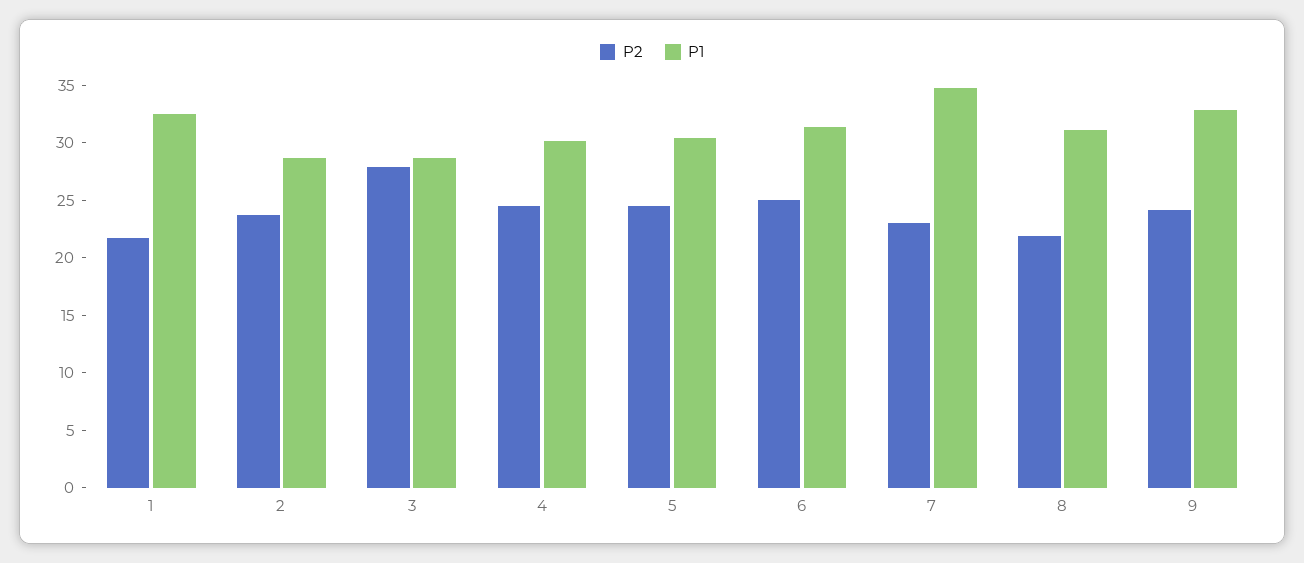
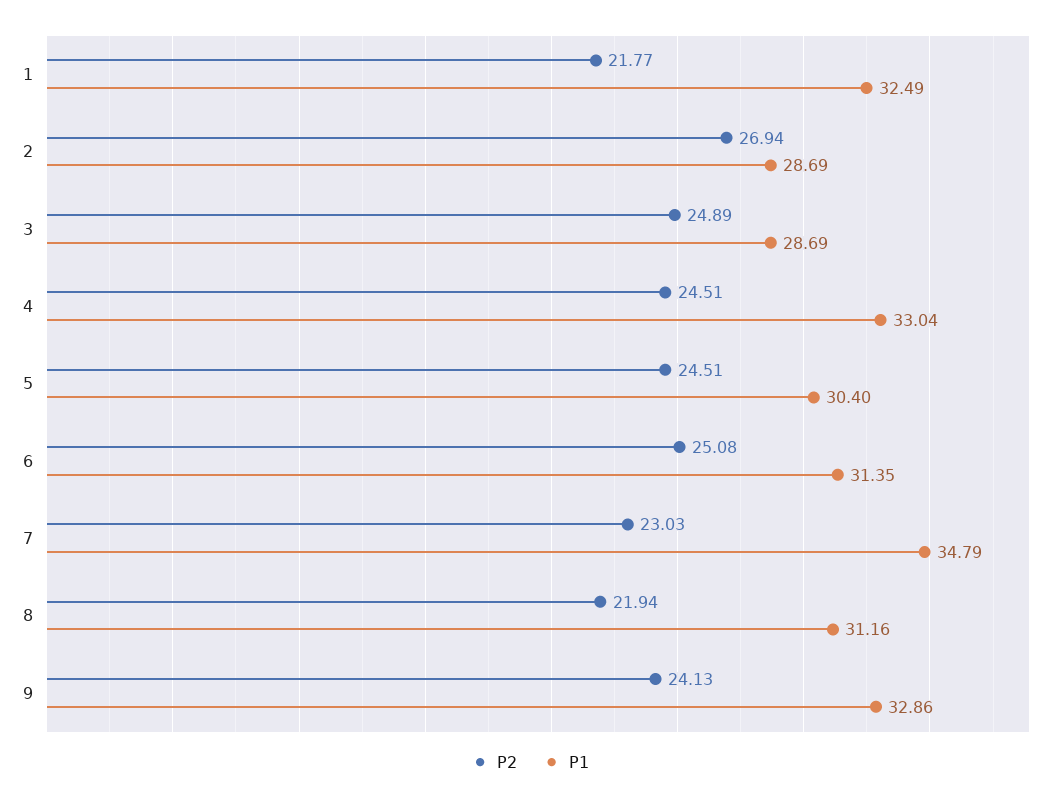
P2, 2: 24 -> 26.94
P2, 3: 28 -> 24.89
P1, 4: 30 -> 33.04

